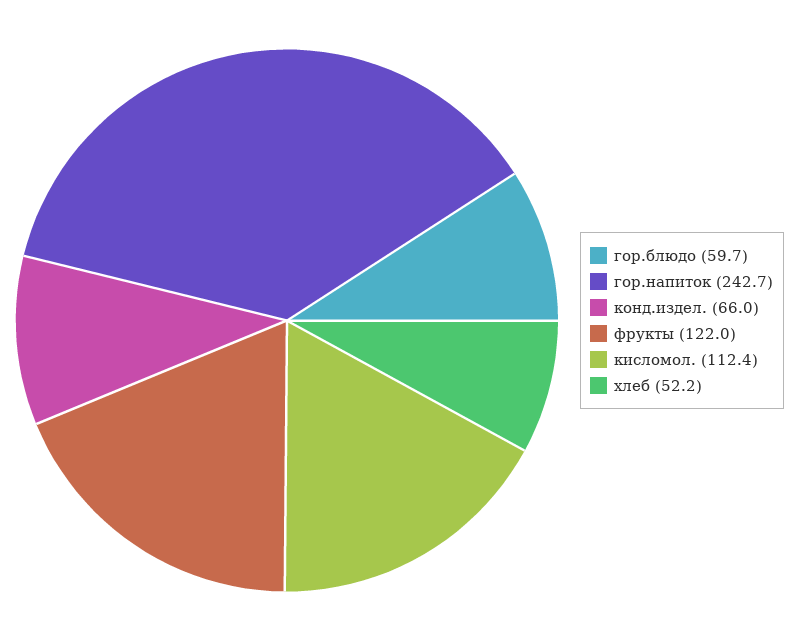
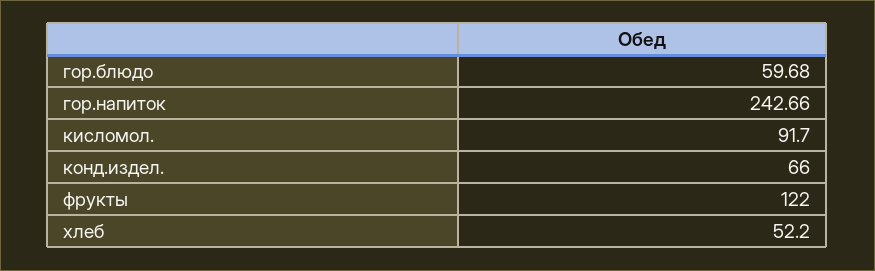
кисломол.: 112.4 -> 91.7

